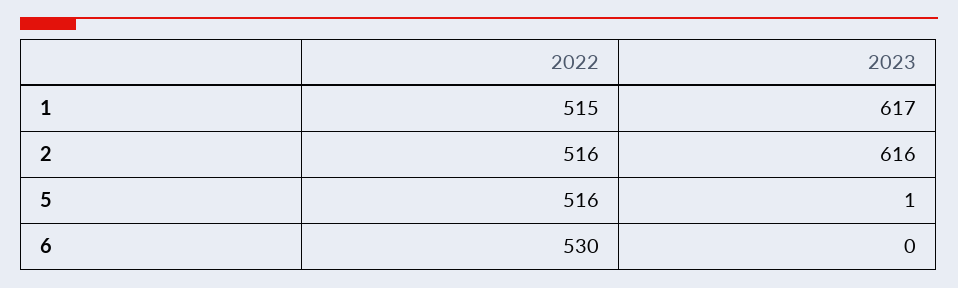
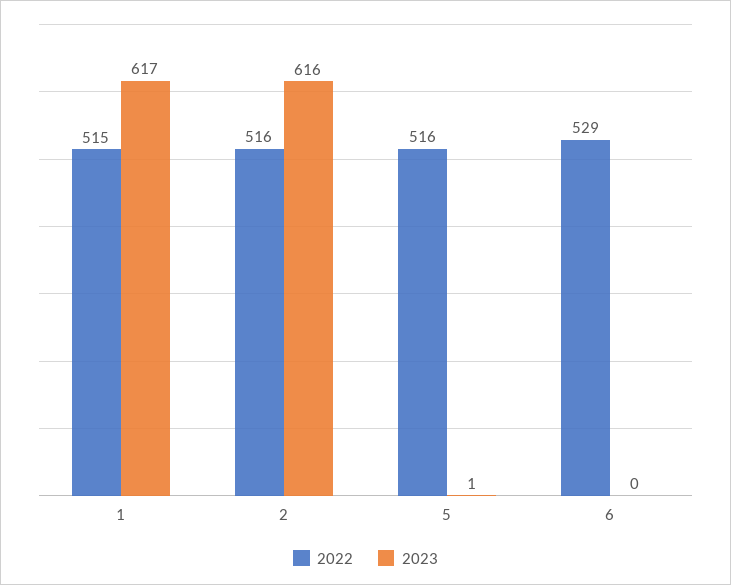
2022, 6: 530 -> 529

